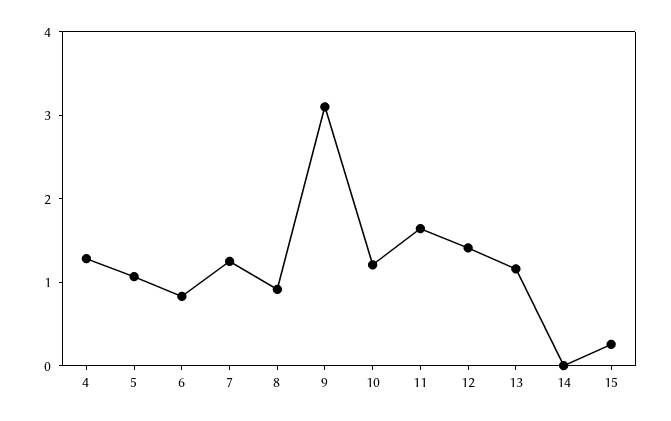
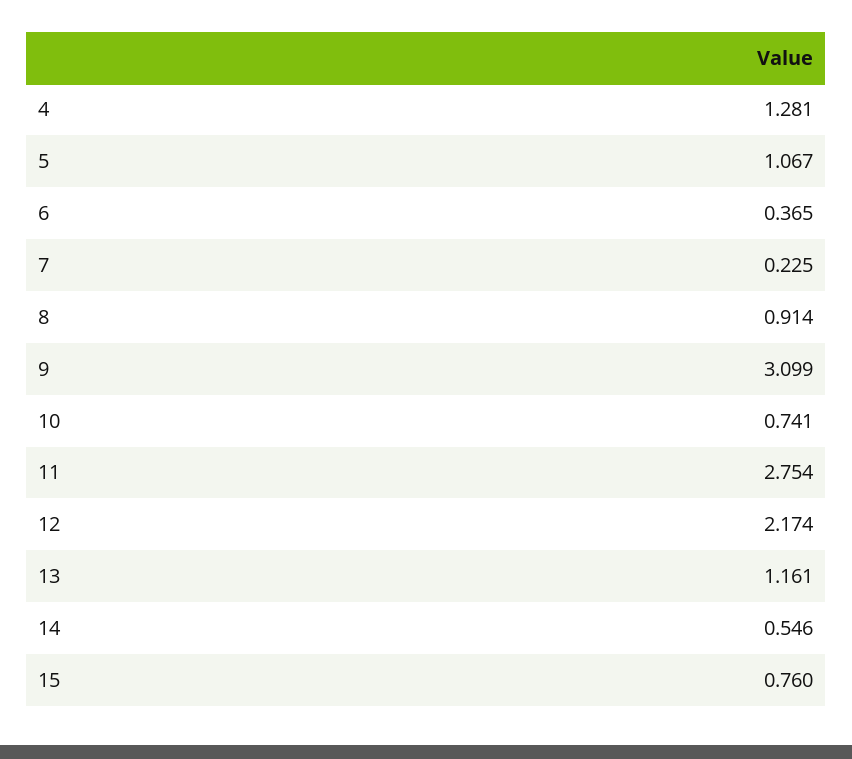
6: 0.8 -> 0.365
7: 1.2 -> 0.225
10: 1.2 -> 0.741
11: 1.6 -> 2.754
12: 1.4 -> 2.174
14: 0 -> 0.546
15: 0.2 -> 0.76

